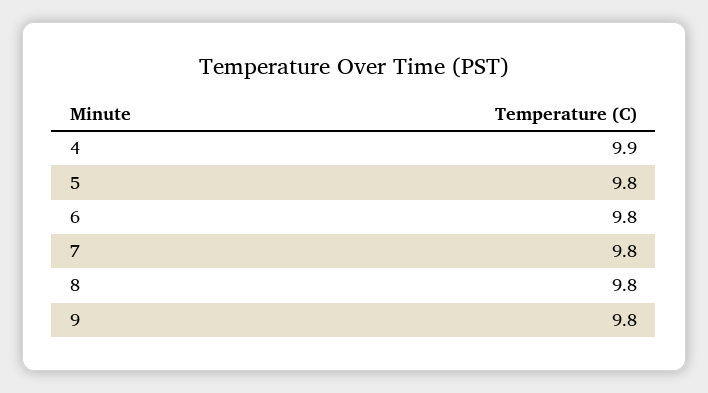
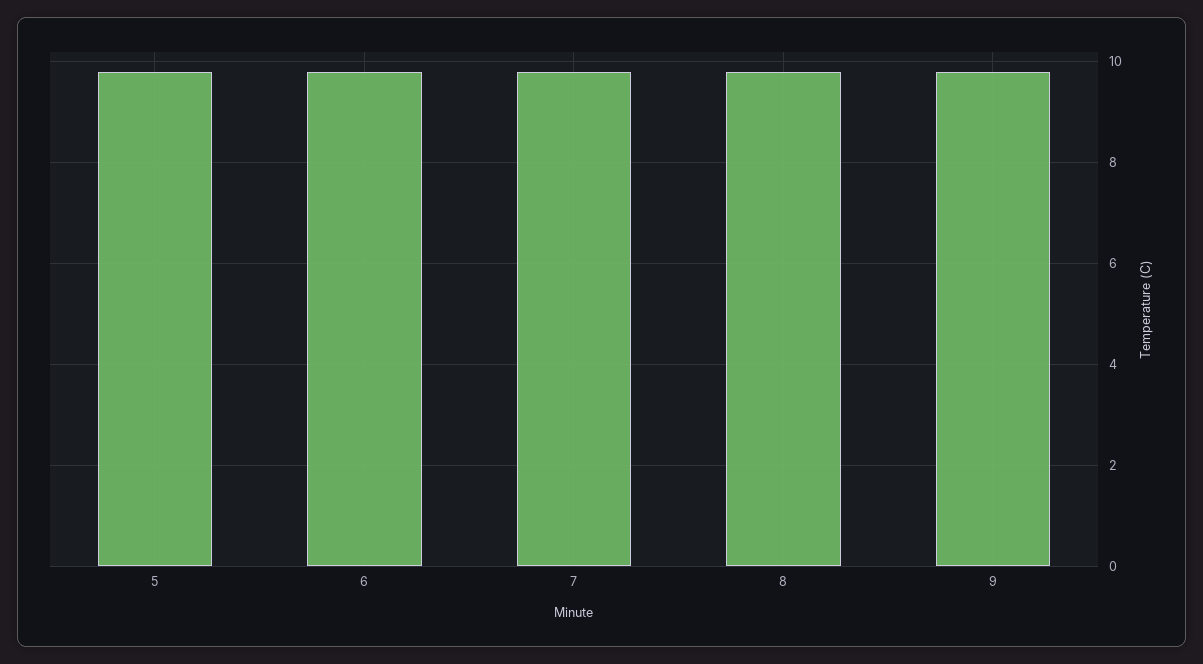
4: 9.9 -> none

